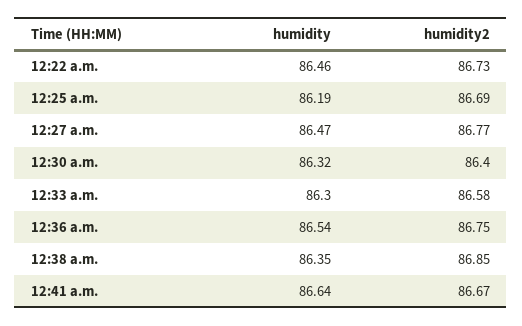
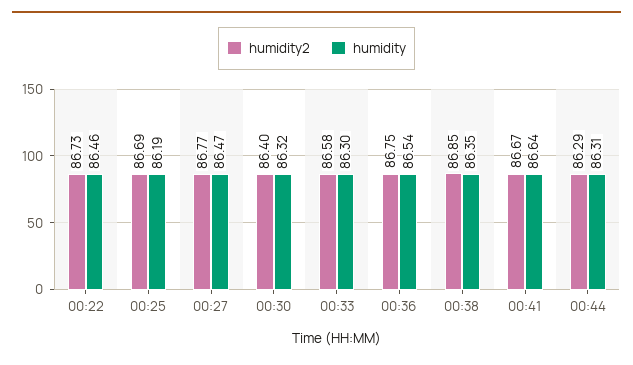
humidity2, 00:44: none -> 86.29
humidity, 00:44: none -> 86.31

